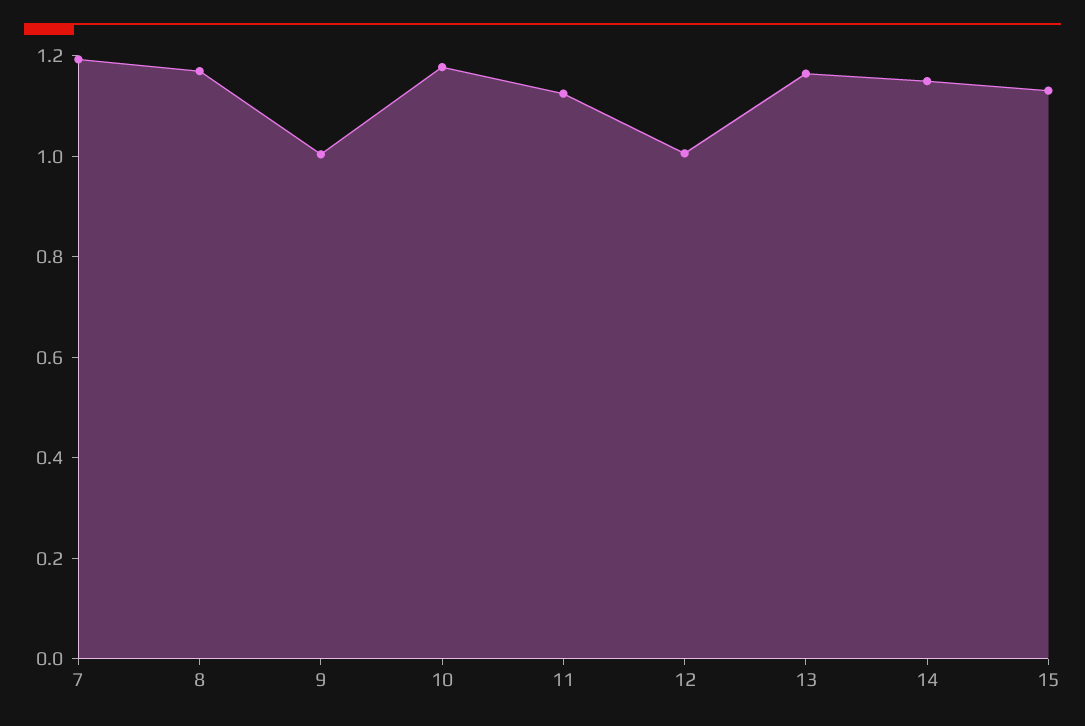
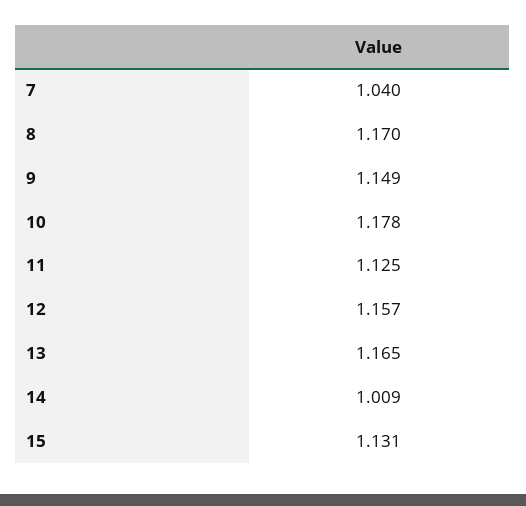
7: 1.2 -> 1.04
9: 1 -> 1.149
12: 1 -> 1.157
14: 1.15 -> 1.009

